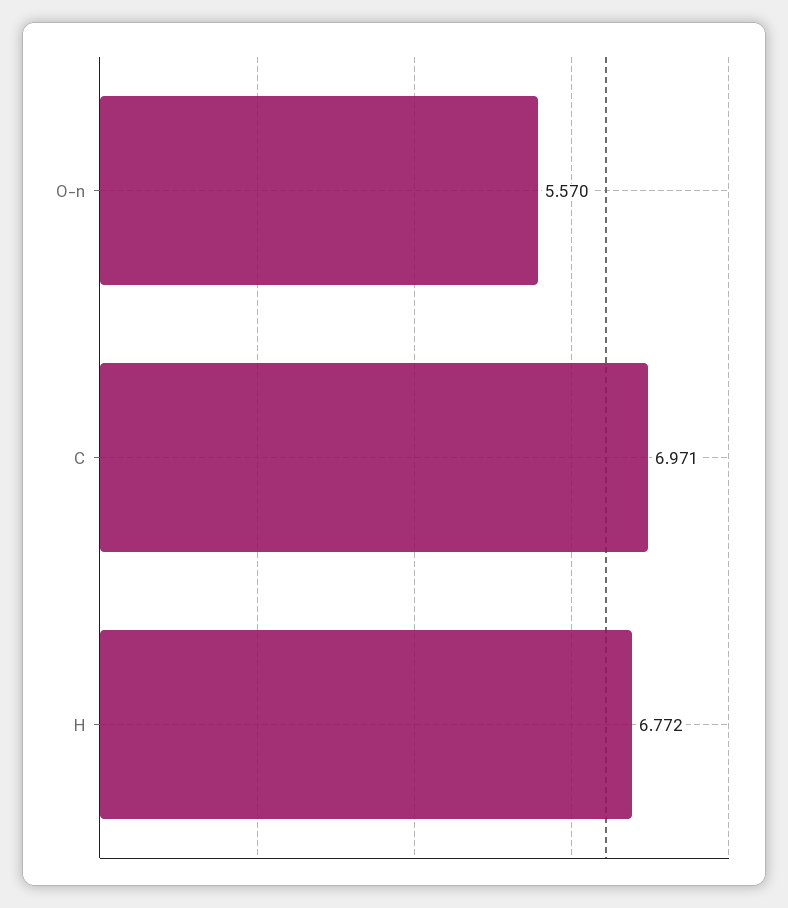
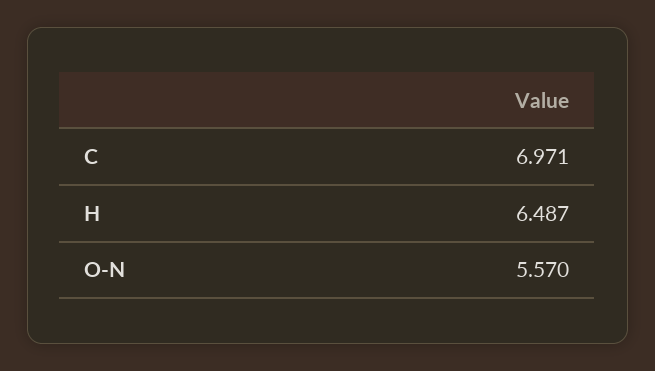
H: 6.772 -> 6.487

